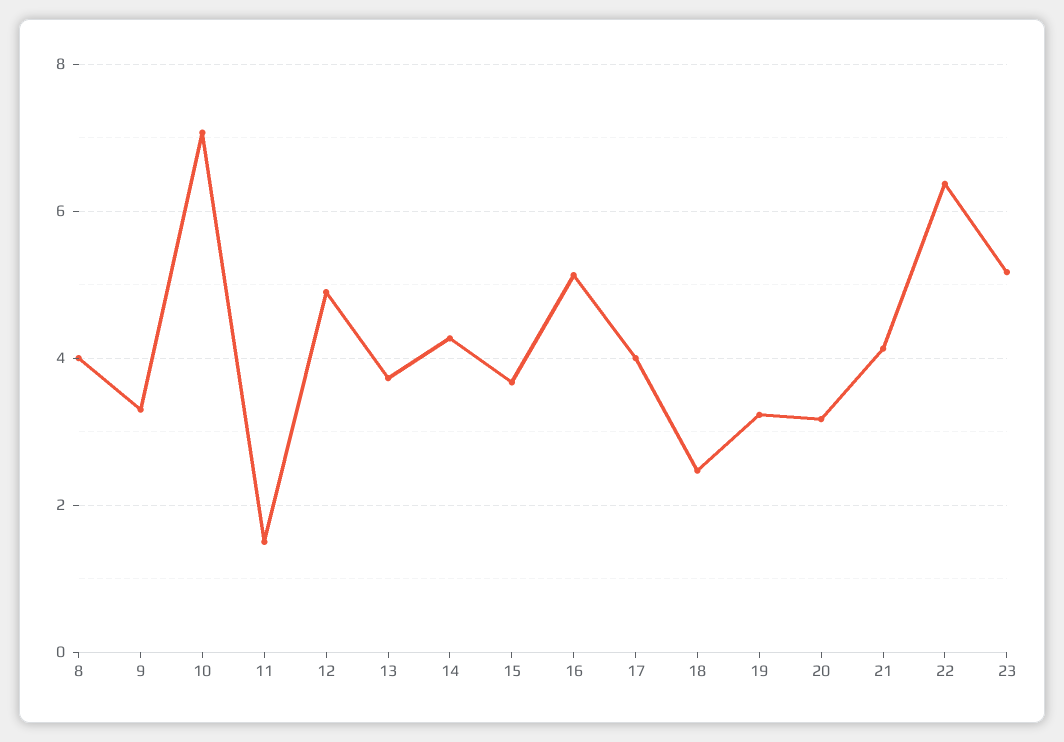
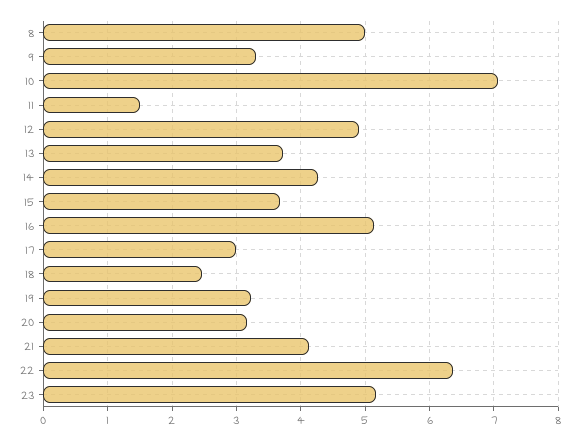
8: 4 -> 5
17: 4 -> 3

